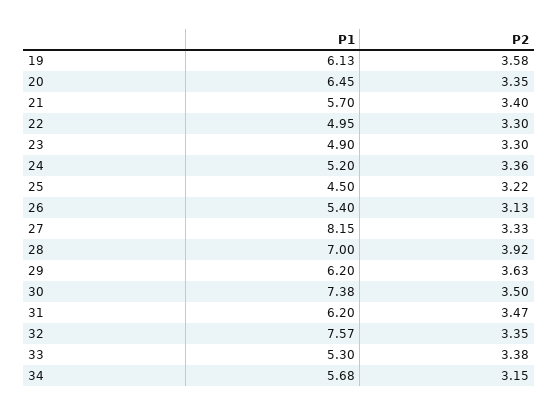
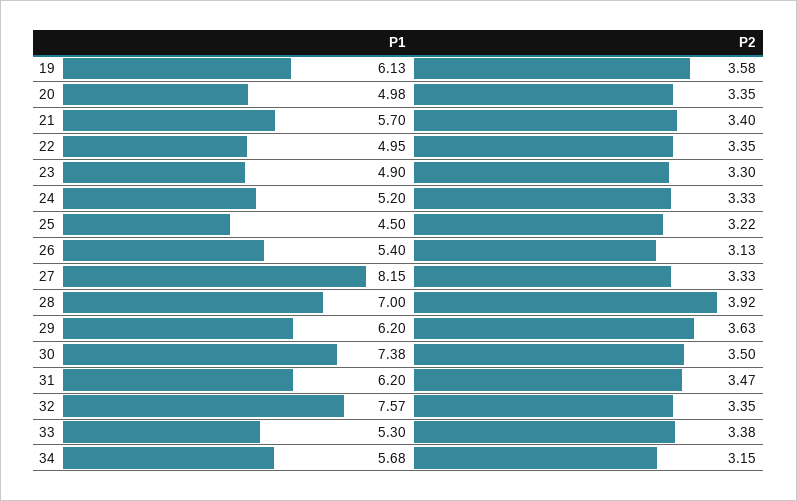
P1, 20: 6.45 -> 4.98
P2, 22: 3.3 -> 3.35
P2, 24: 3.36 -> 3.33

